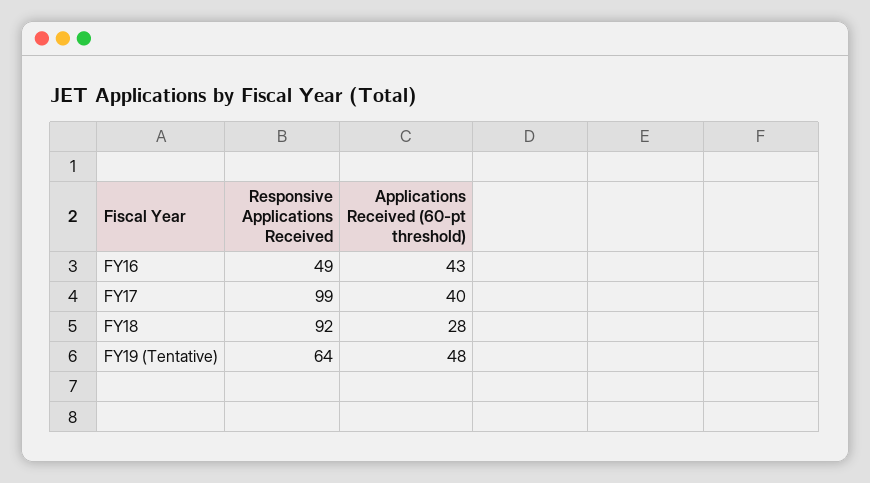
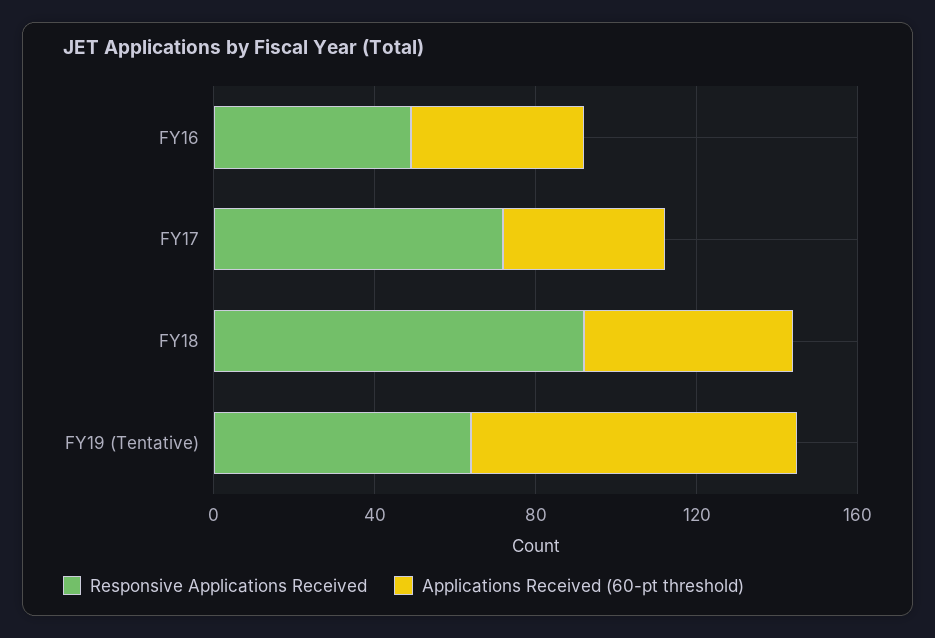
Responsive Applications Received, FY17: 99 -> 70
Applications Received (60-pt threshold), FY18: 28 -> 50
Applications Received (60-pt threshold), FY19 (Tentative): 48 -> 80

